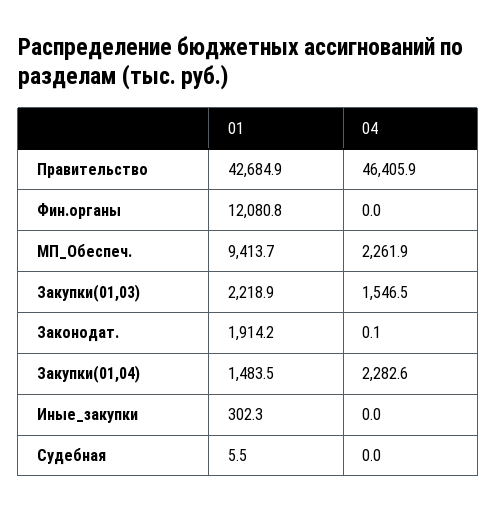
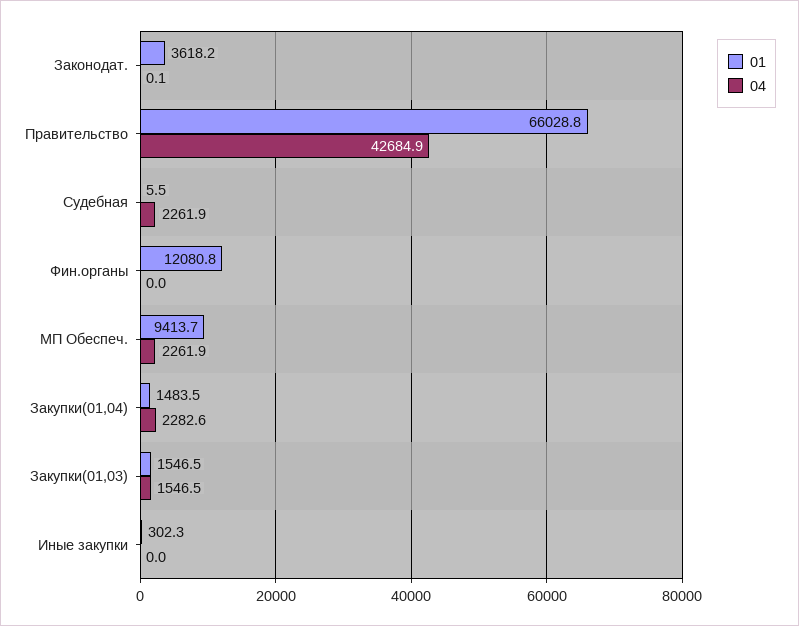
01, Правительство: 42684.9 -> 66028.8
04, Правительство: 46405.9 -> 42684.9
01, Закупки(01,03): 2218.9 -> 1546.5
01, Законодат.: 1914.2 -> 3618.2
04, Судебная: 0 -> 2261.9

